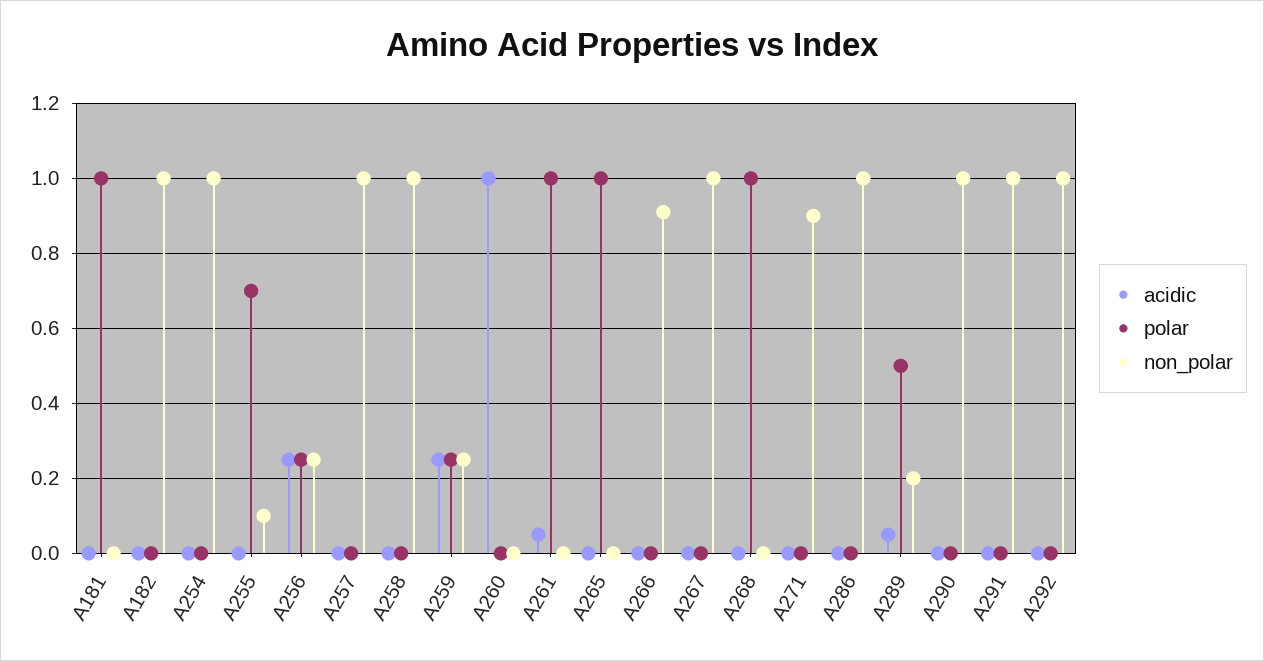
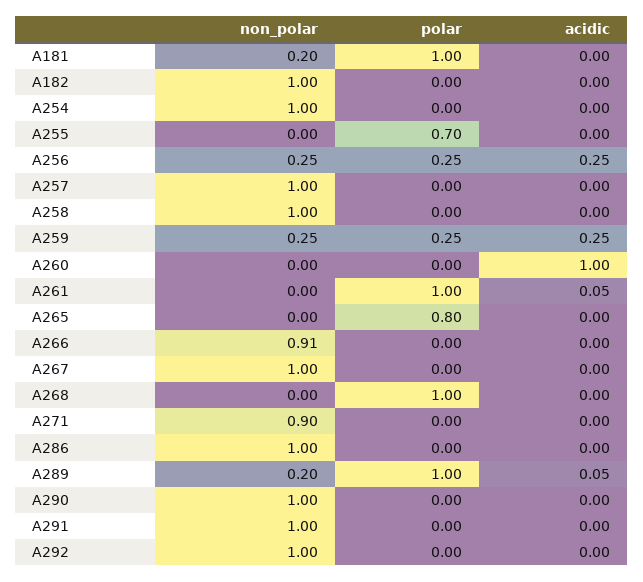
non_polar, A181: 0 -> 0.2
non_polar, A255: 0.1 -> 0
polar, A265: 1 -> 0.8
polar, A289: 0.5 -> 1

